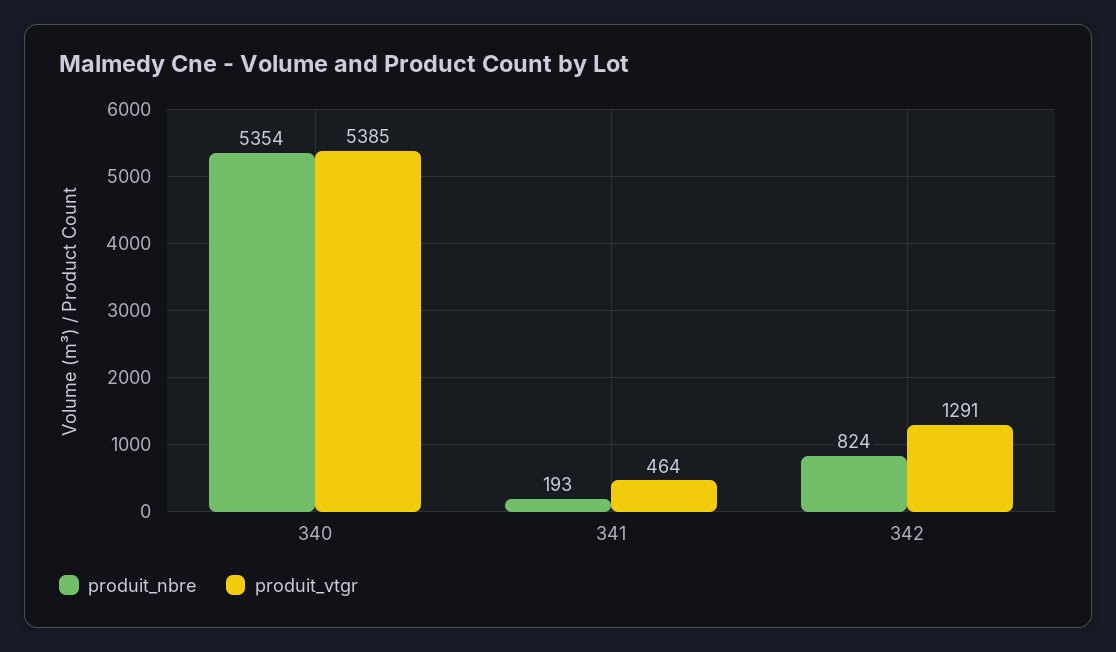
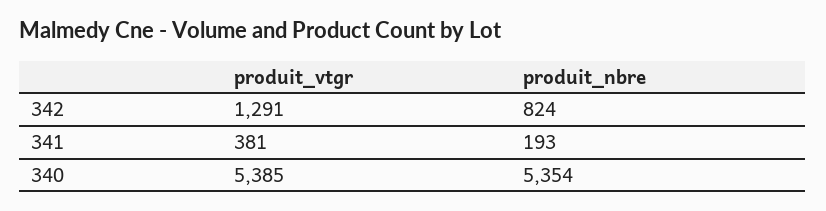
produit_vtgr, 341: 464 -> 381

